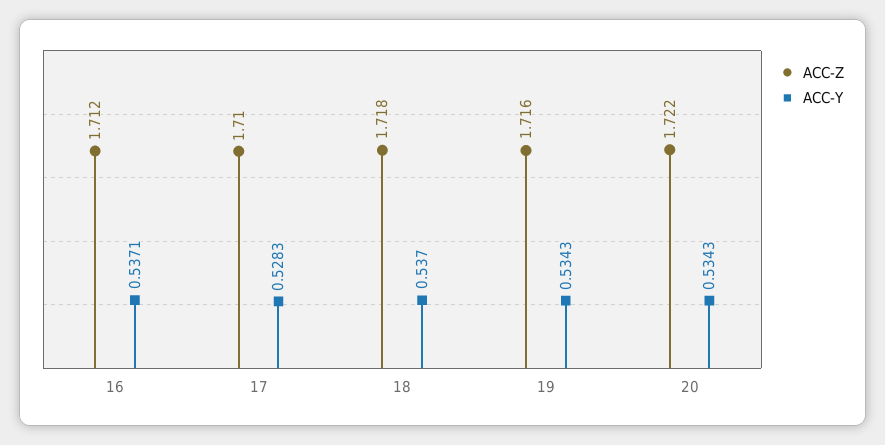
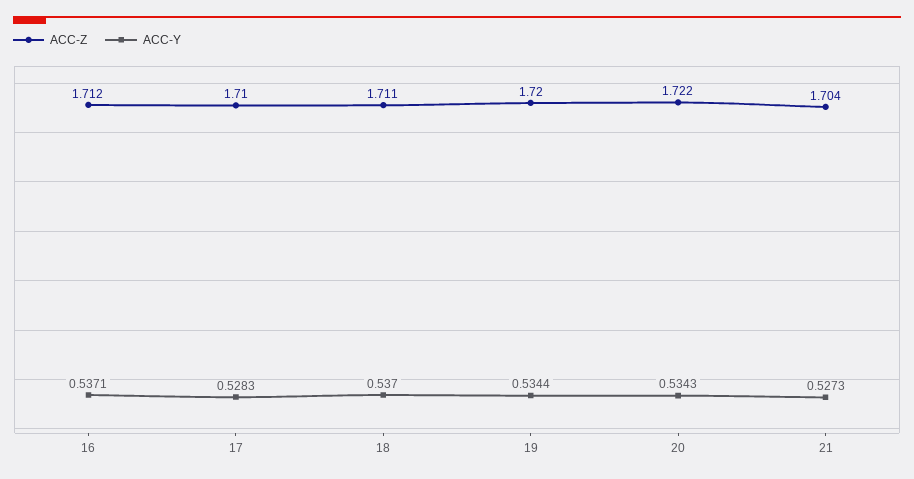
ACC-Z, 18: 1.718 -> 1.711
ACC-Z, 19: 1.716 -> 1.72
ACC-Y, 19: 0.5343 -> 0.5344
ACC-Z, 21: none -> 1.704
ACC-Y, 21: none -> 0.5273

